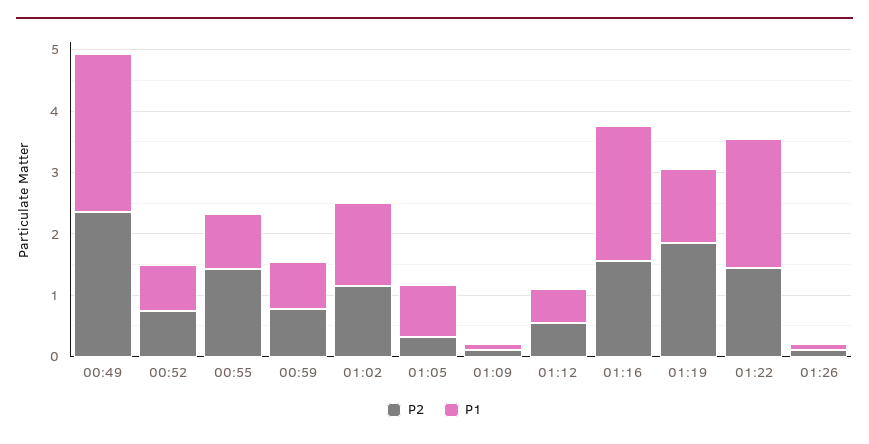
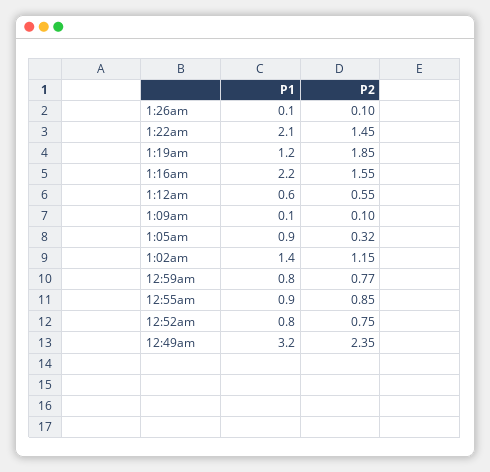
P1, 00:49: 2.6 -> 3.2
P2, 00:55: 1.4 -> 0.85

